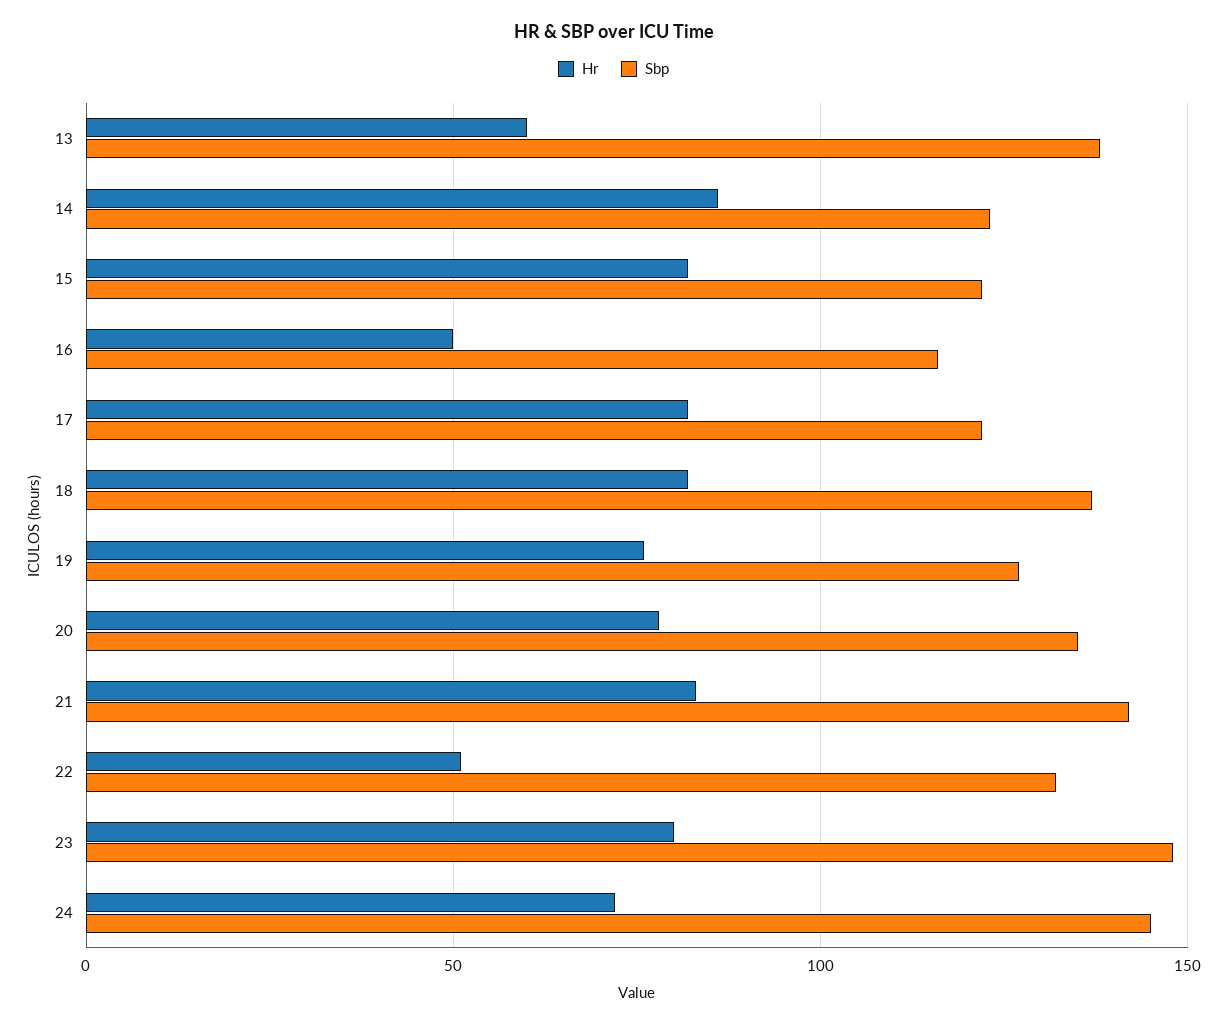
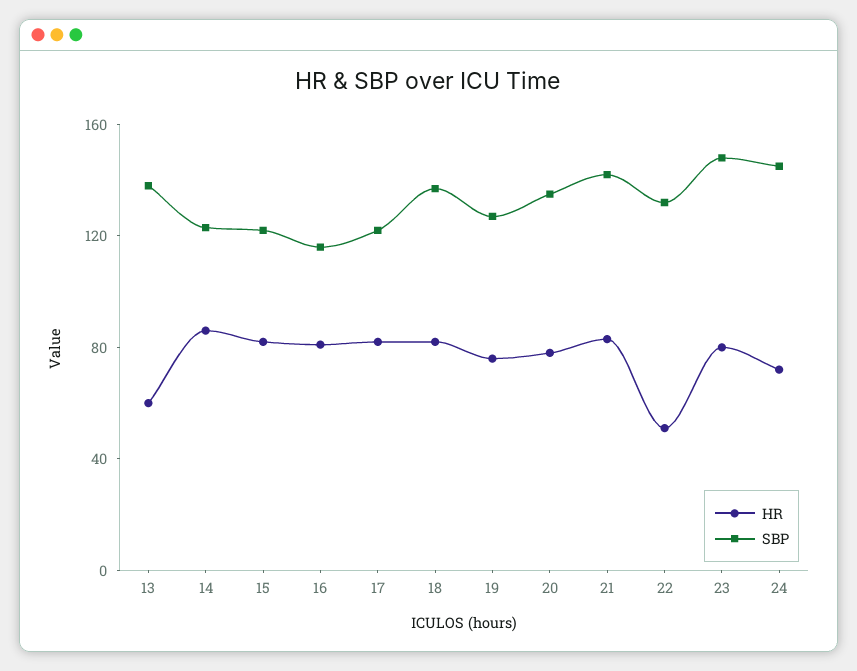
Hr, 16: 50 -> 80

